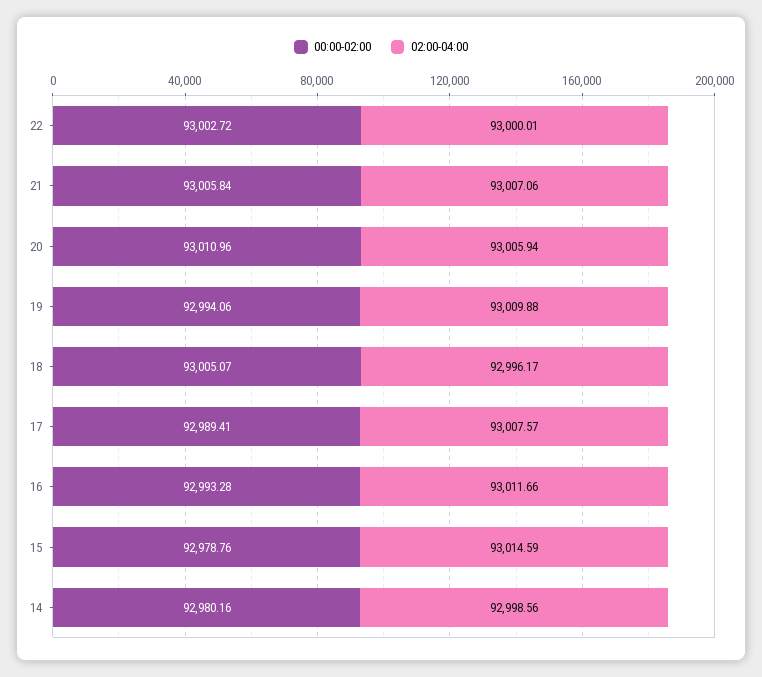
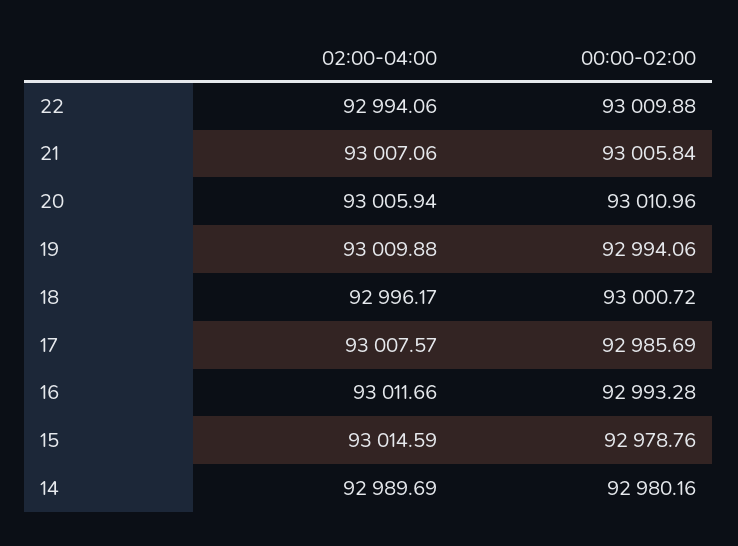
00:00-02:00, 22: 93002.72 -> 93009.88
02:00-04:00, 22: 93000.01 -> 92994.06
00:00-02:00, 18: 93005.07 -> 93000.72
00:00-02:00, 17: 92989.41 -> 92985.69
02:00-04:00, 14: 92998.56 -> 92989.69

